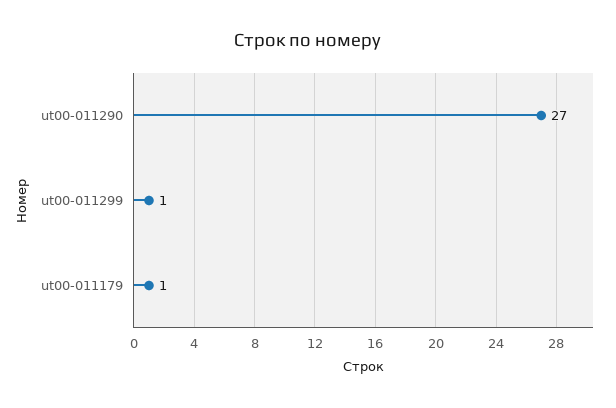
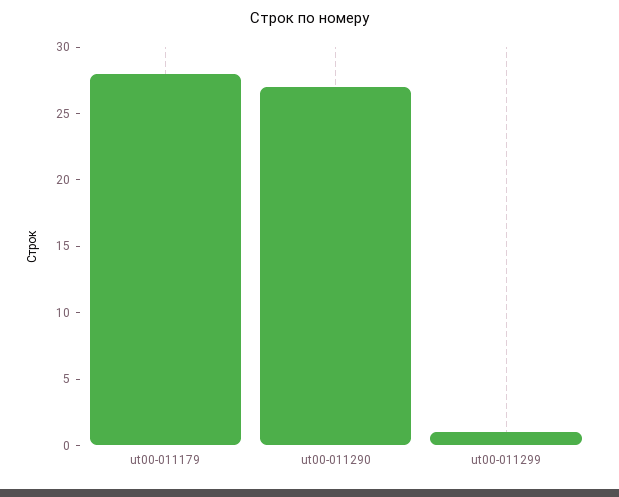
ut00-011179: 1 -> 28

